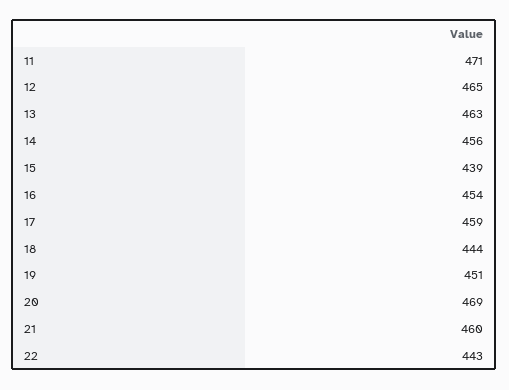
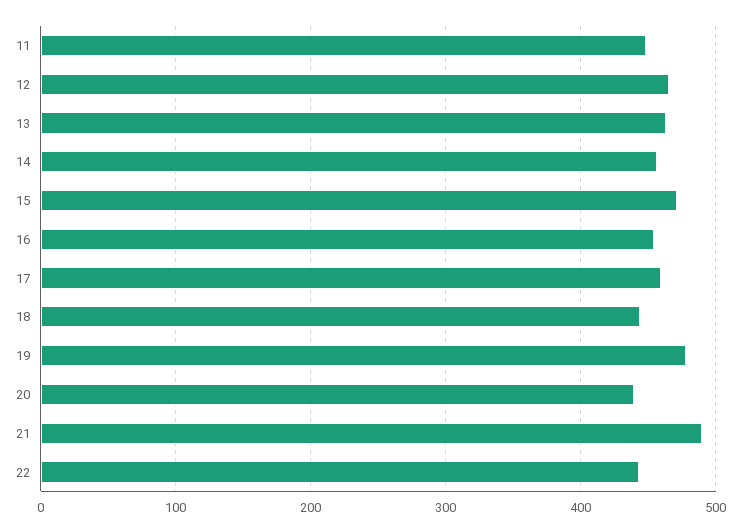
11: 471 -> 450
15: 439 -> 470
19: 451 -> 480
20: 469 -> 440
21: 460 -> 490

